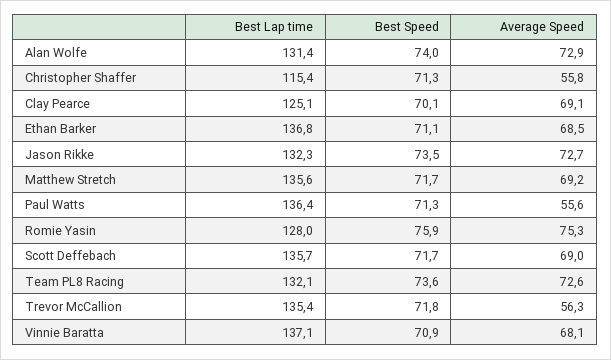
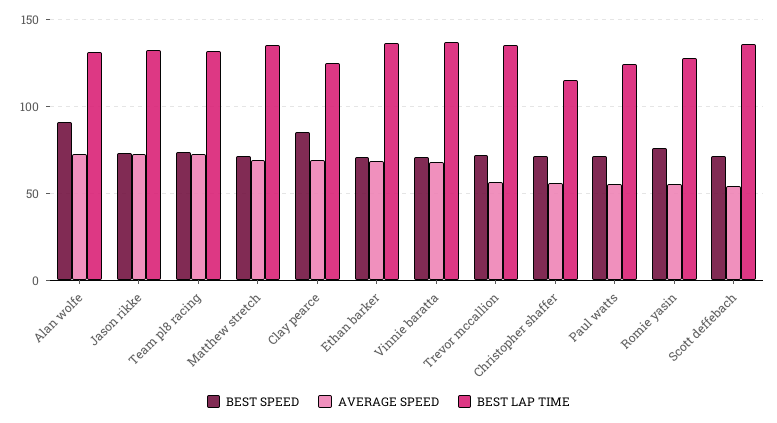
Best Speed, Alan Wolfe: 74 -> 90
Best Speed, Clay Pearce: 70.1 -> 85
Best Lap time, Paul Watts: 136.4 -> 125
Average Speed, Romie Yasin: 75.3 -> 55
Average Speed, Scott Deffebach: 69 -> 55

